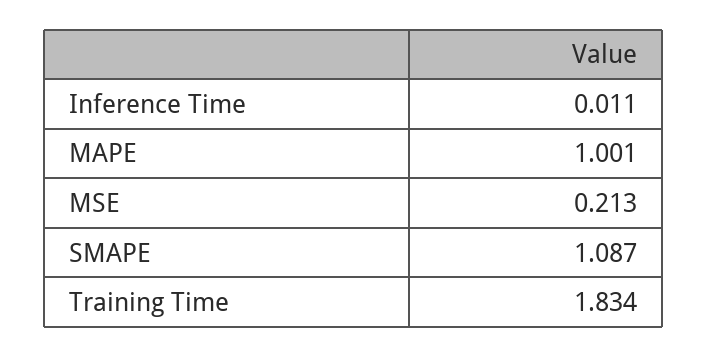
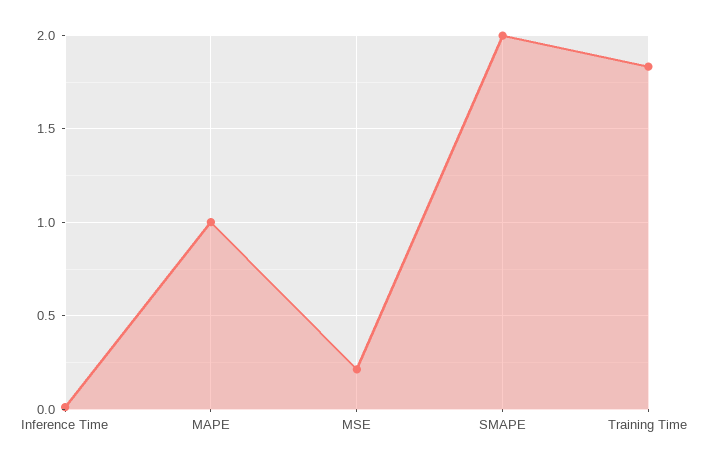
SMAPE: 1.087 -> 2

